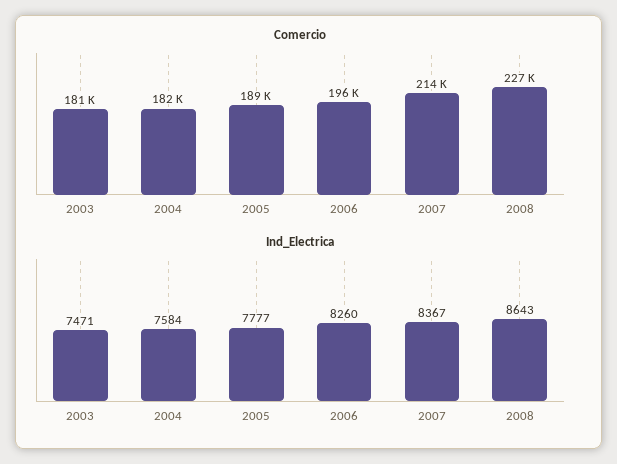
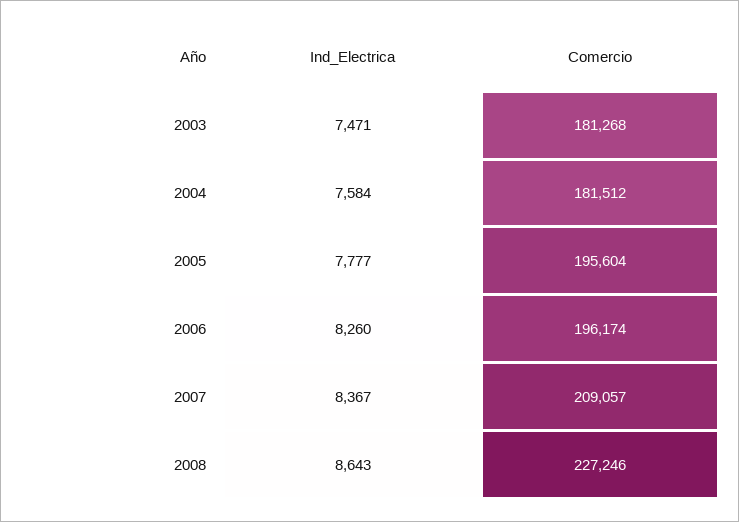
Comercio, 2005: 189000 -> 195604
Comercio, 2007: 214000 -> 209057

